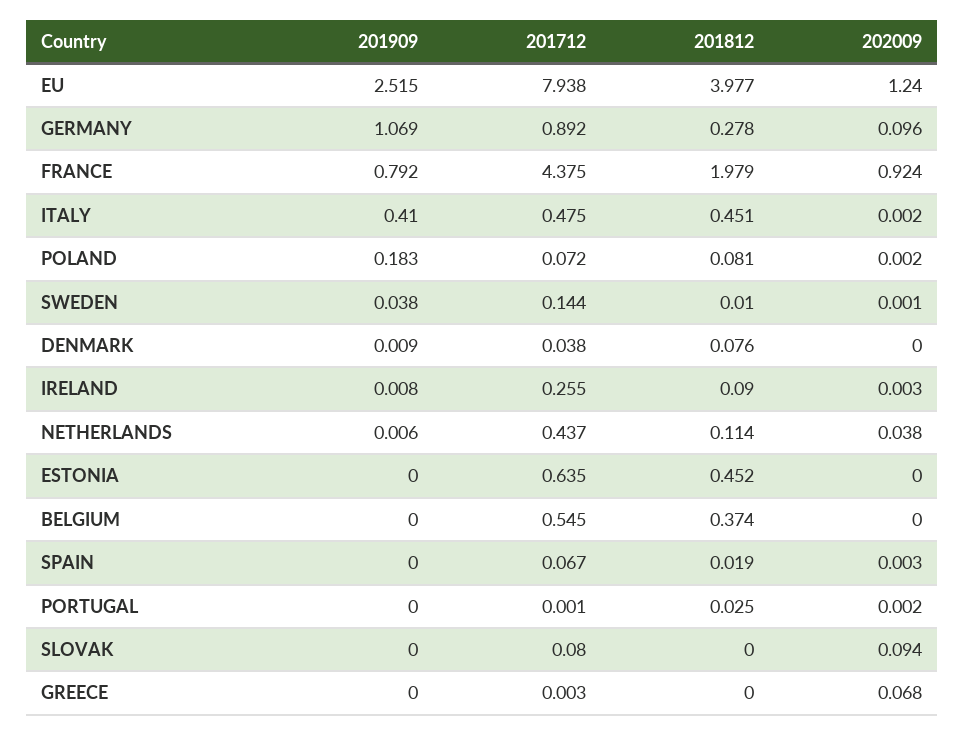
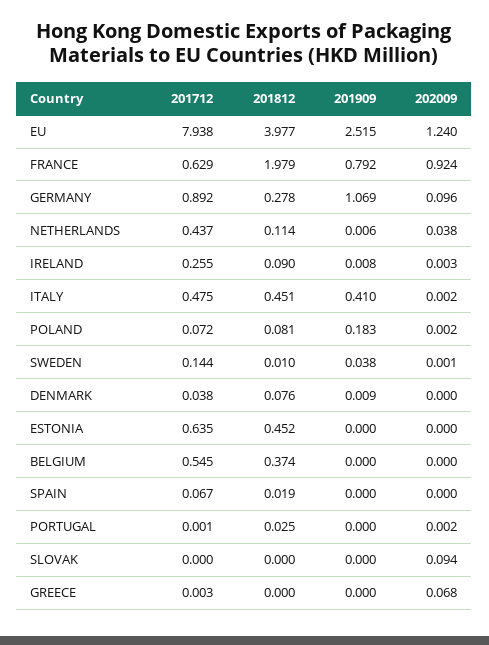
201712, FRANCE: 4.375 -> 0.629
202009, SPAIN: 0.003 -> 0
201712, SLOVAK: 0.08 -> 0

